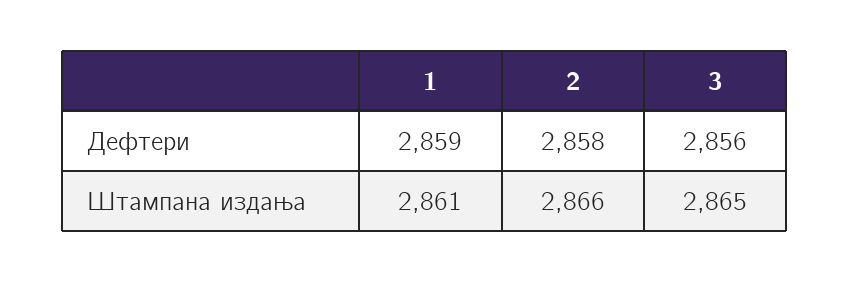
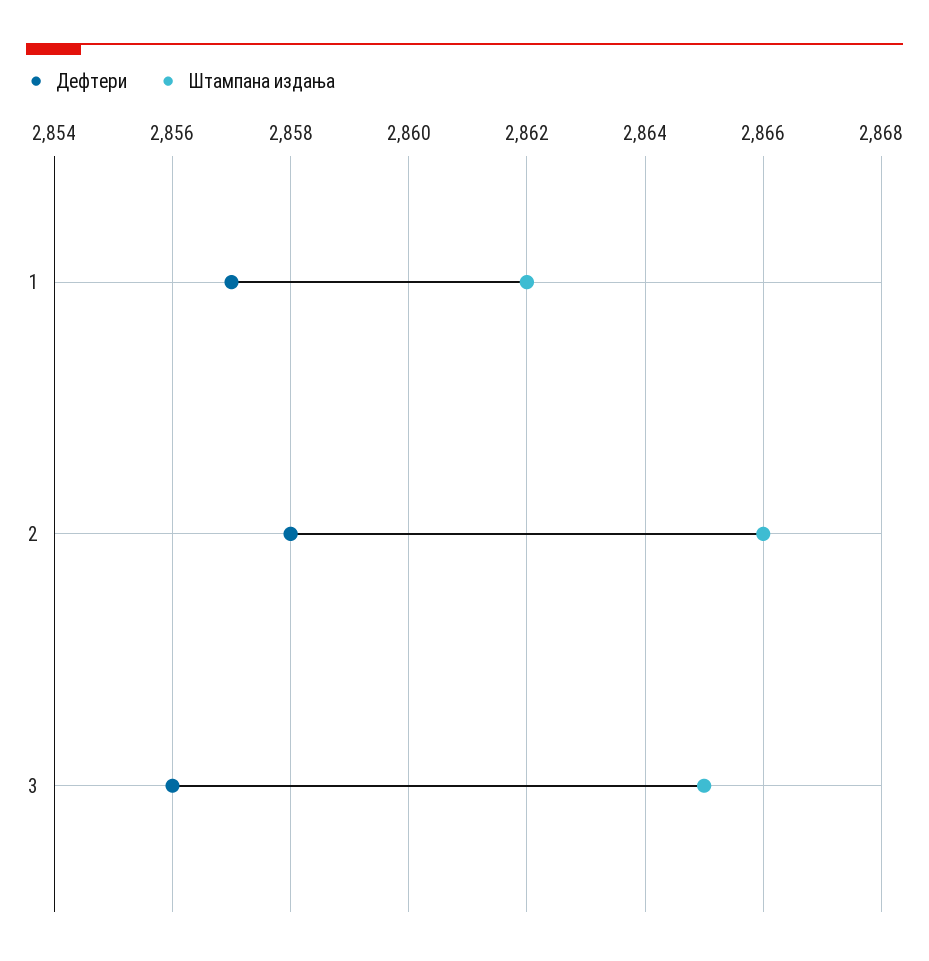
Дефтери, 1: 2859 -> 2857
Штампана издања, 1: 2861 -> 2862

